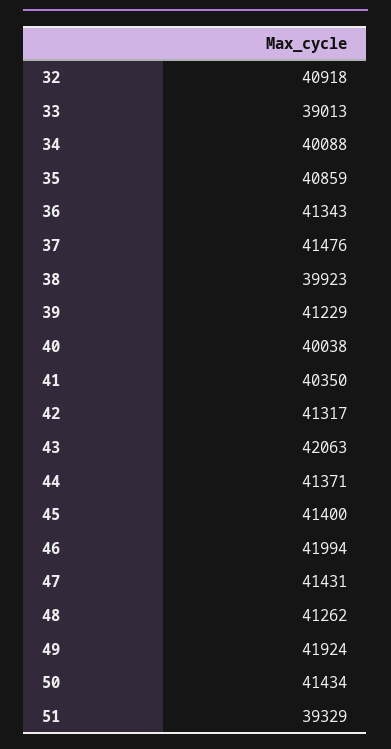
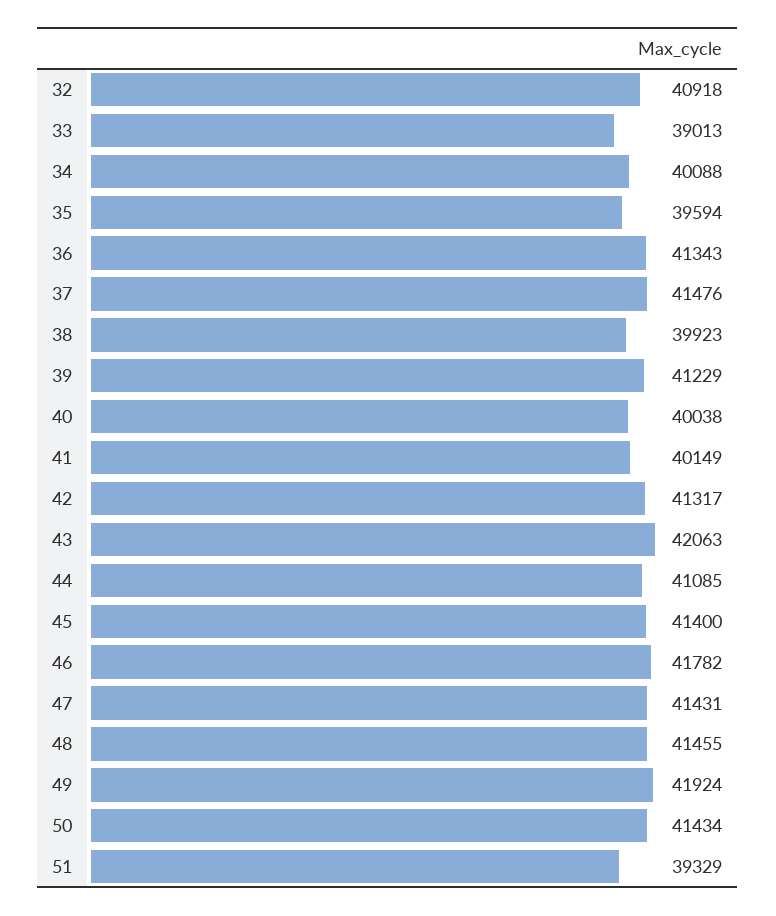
35: 40859 -> 39594
41: 40350 -> 40149
44: 41371 -> 41085
46: 41994 -> 41782
48: 41262 -> 41455

